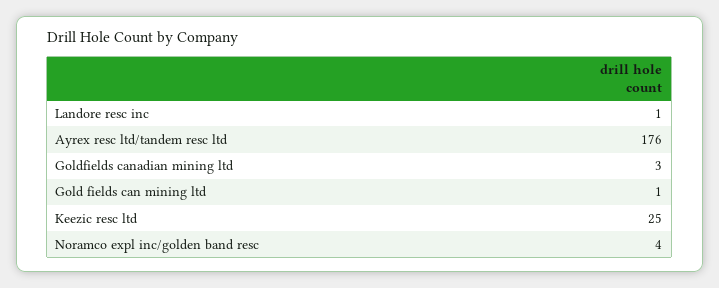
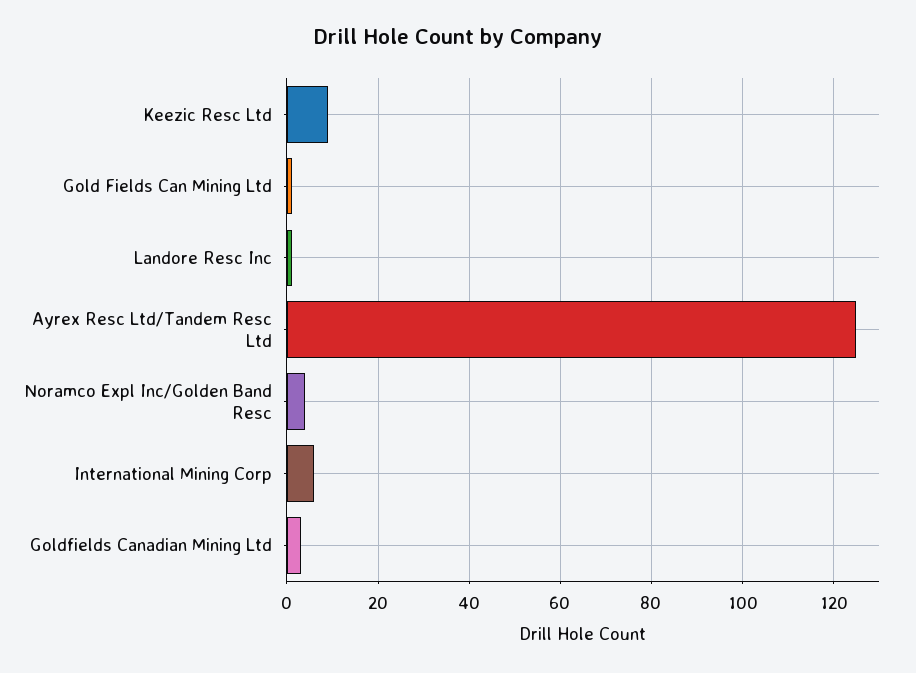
Ayrex resc ltd/tandem resc ltd: 176 -> 125
Keezic resc ltd: 25 -> 10
International Mining Corp: none -> 5

